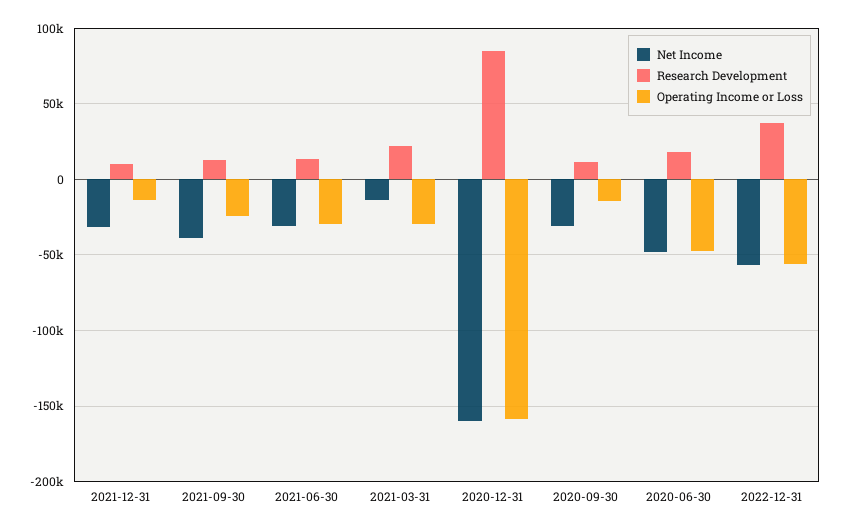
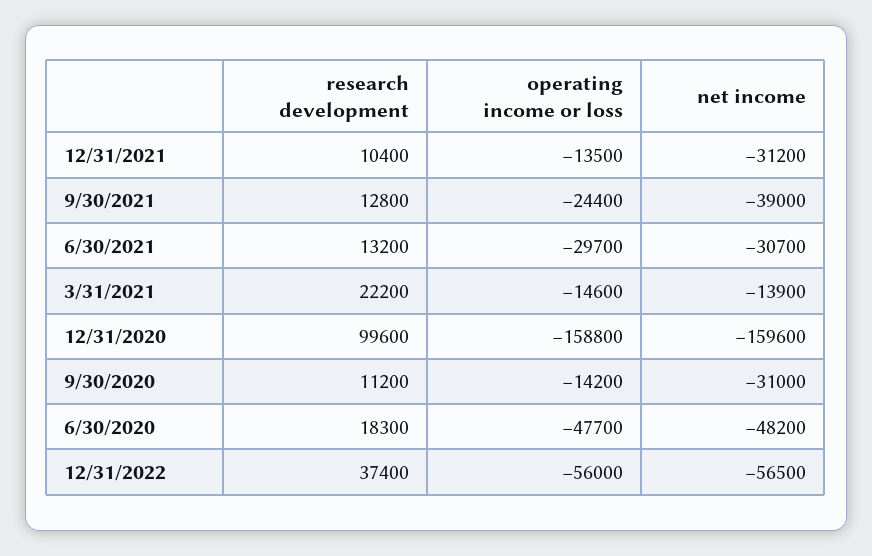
Operating Income or Loss, 2021-03-31: -30000 -> -14600
Research Development, 2020-12-31: 85000 -> 99600

